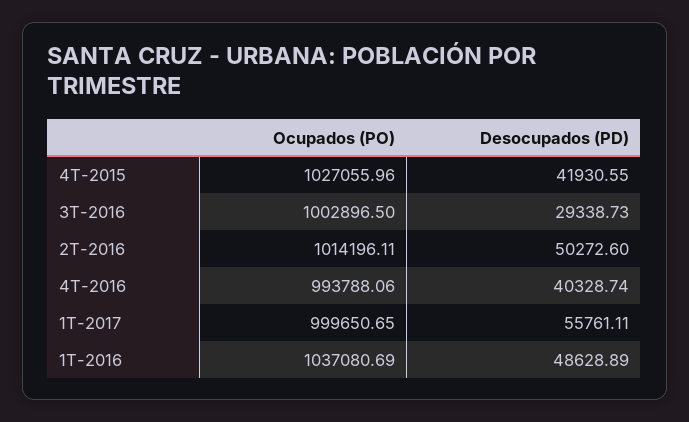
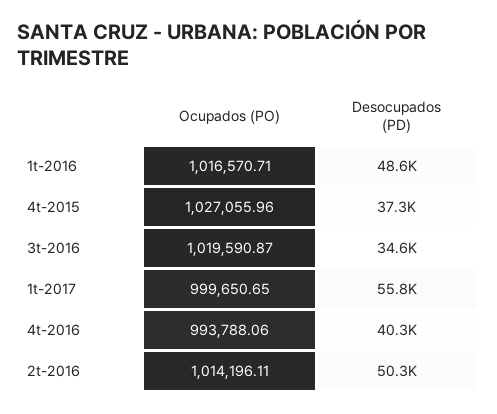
Desocupados (PD), 4T-2015: 41930.55 -> 37300
Ocupados (PO), 3T-2016: 1002896.5 -> 1019590.87
Desocupados (PD), 3T-2016: 29338.73 -> 34600
Ocupados (PO), 1T-2016: 1037080.69 -> 1016570.71

